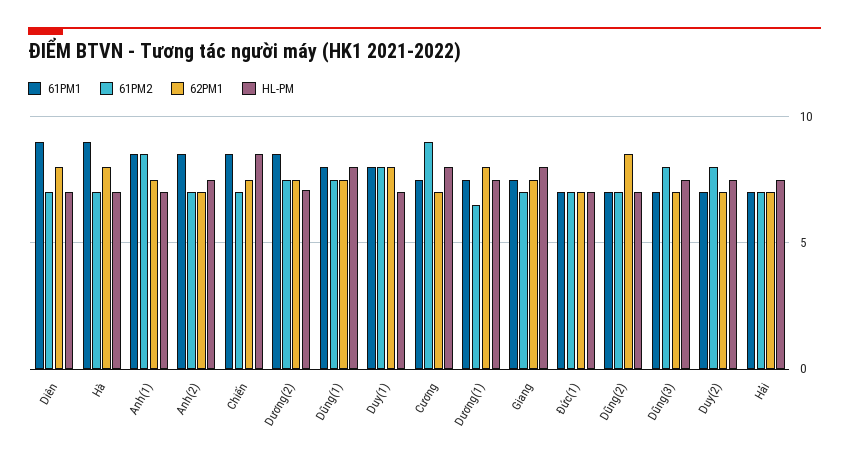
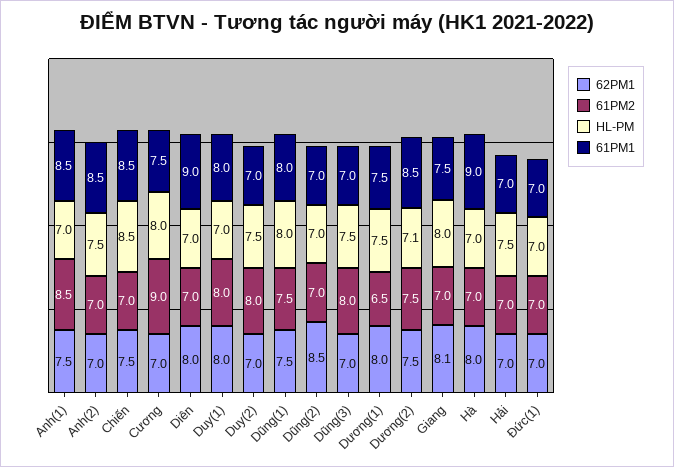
62PM1, Giang: 7.5 -> 8.1

